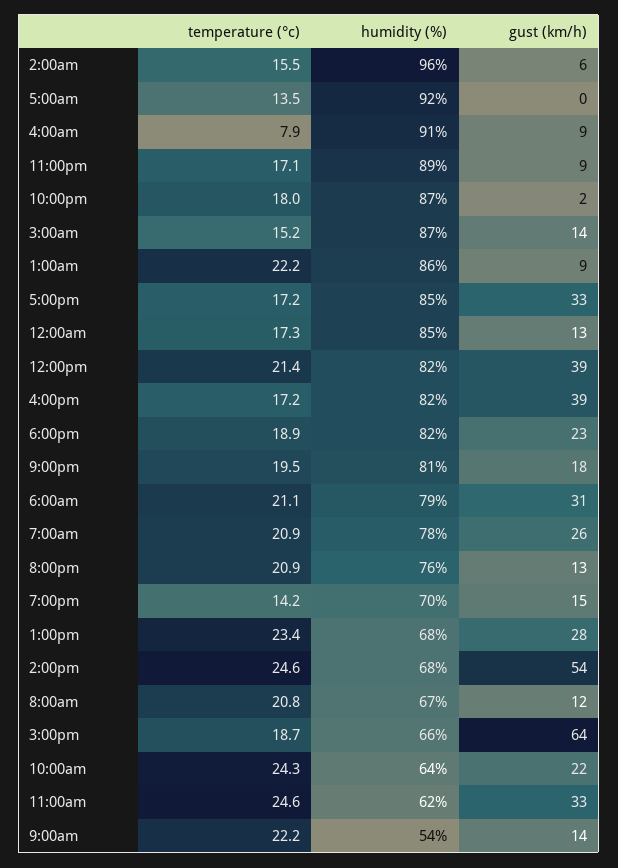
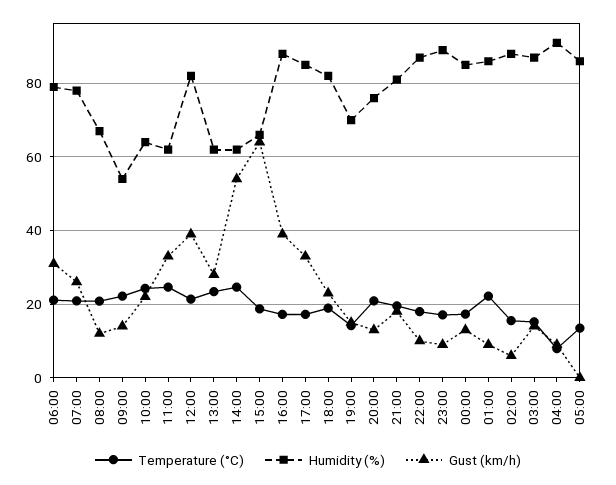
humidity (%), 2:00am: 96 -> 88
humidity (%), 5:00am: 92 -> 86
gust (km/h), 10:00pm: 2 -> 10
humidity (%), 4:00pm: 82 -> 88
humidity (%), 1:00pm: 68 -> 62
humidity (%), 2:00pm: 68 -> 62

